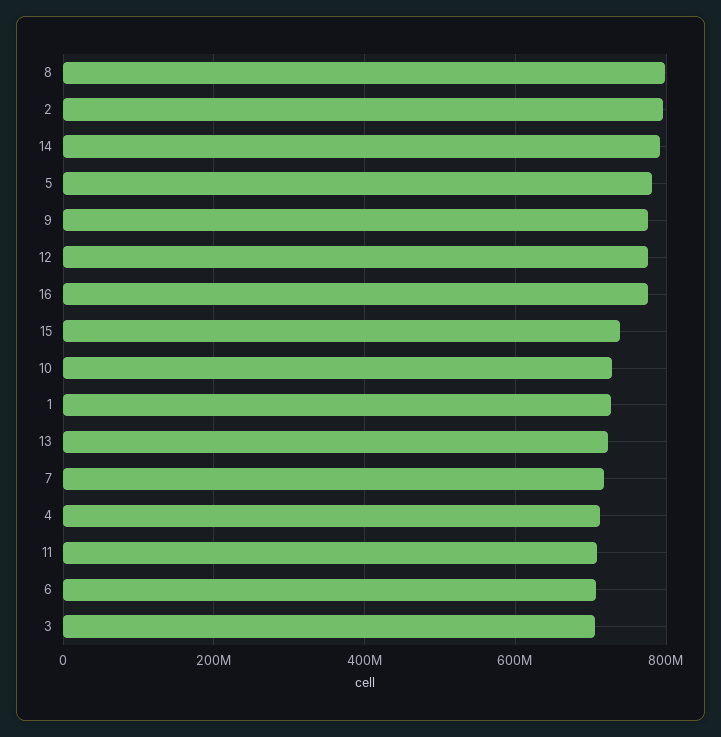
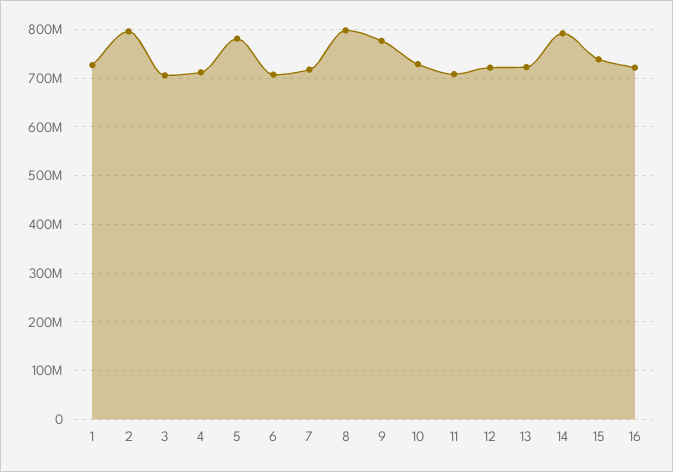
12: 780000000 -> 720000000
16: 780000000 -> 720000000

